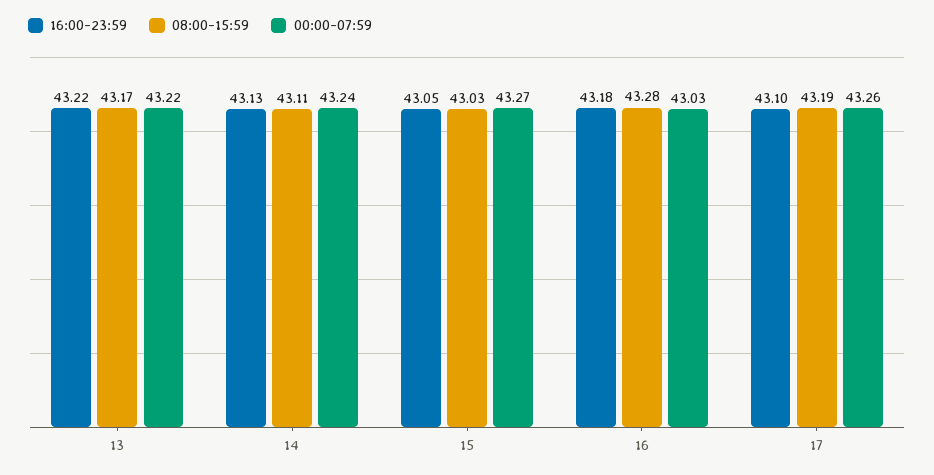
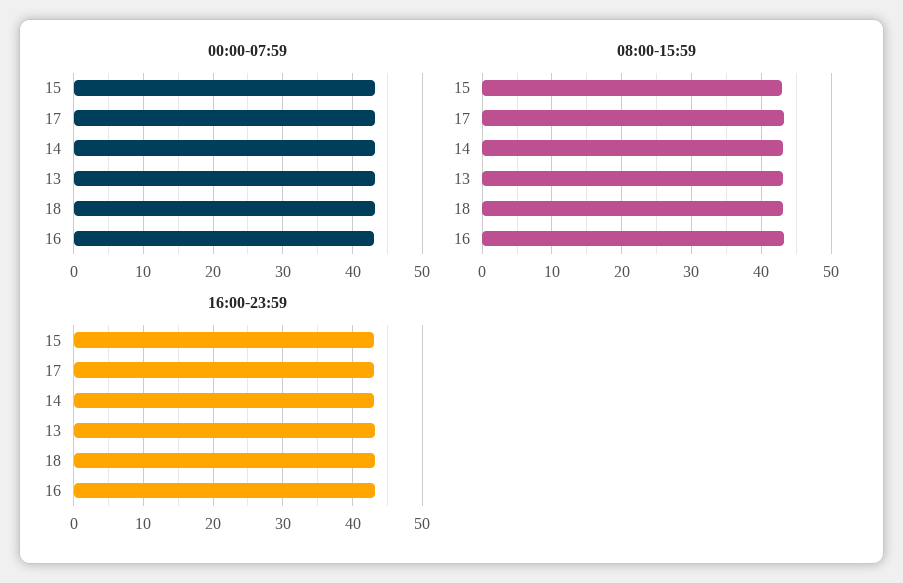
00:00-07:59, 18: none -> 43
08:00-15:59, 18: none -> 43
16:00-23:59, 18: none -> 43

